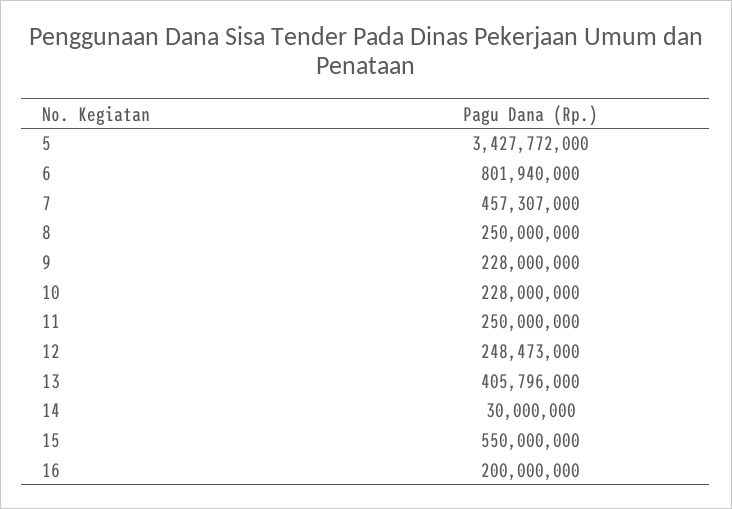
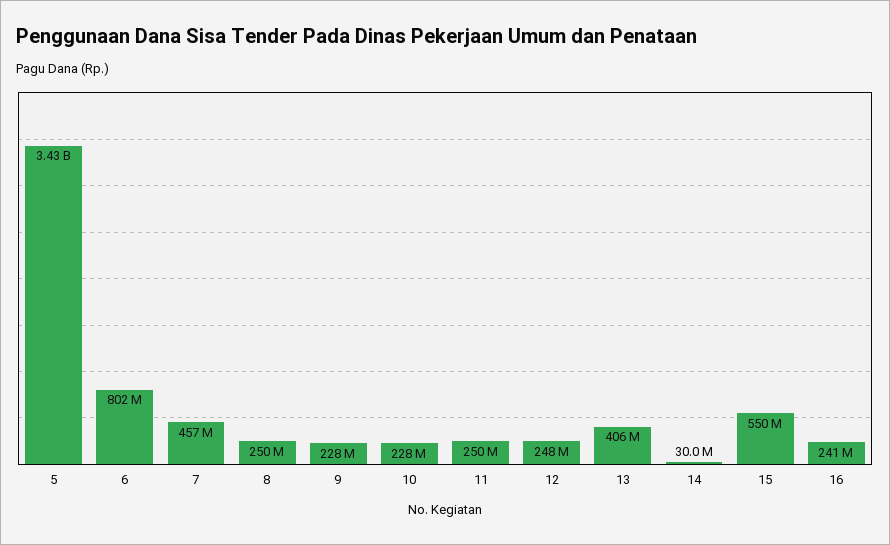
16: 200000000 -> 241000000

